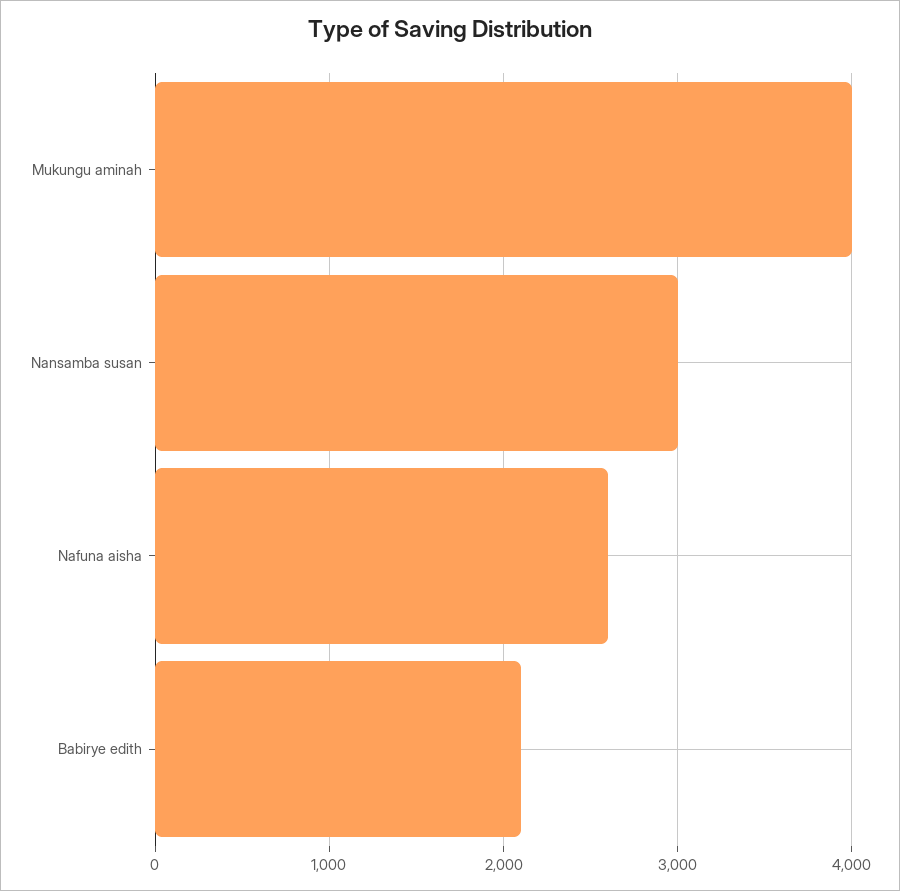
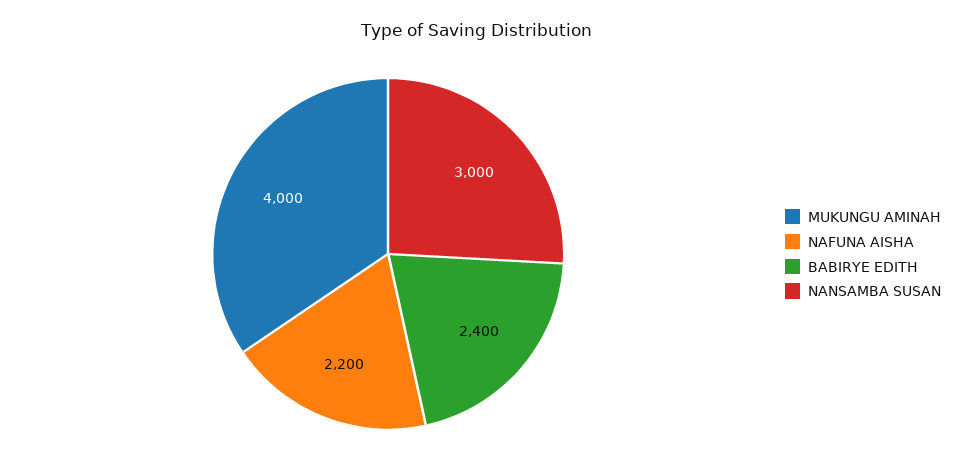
Nafuna aisha: 2600 -> 2200
Babirye edith: 2100 -> 2400

